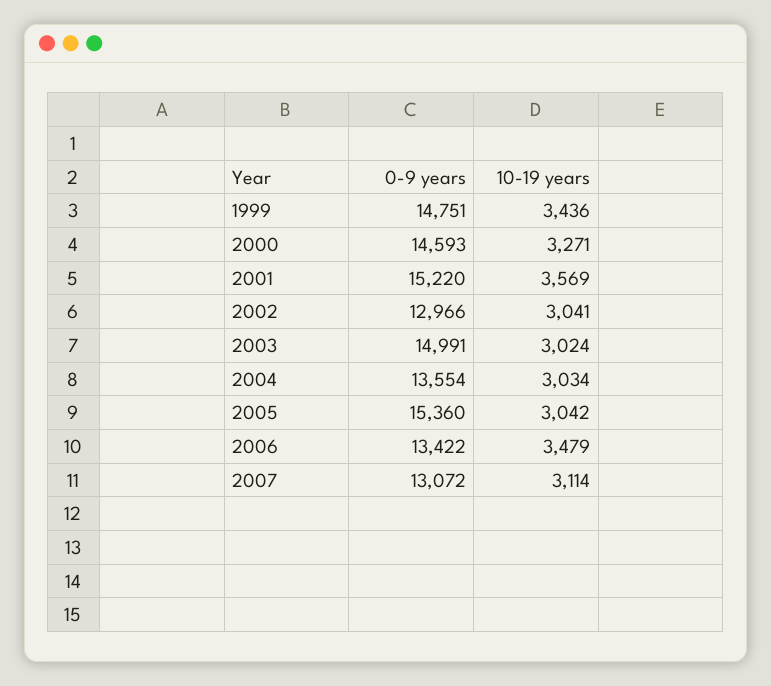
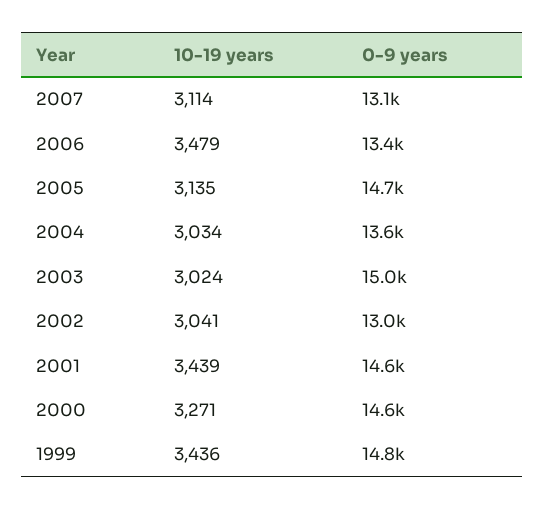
0-9 years, 2001: 15220 -> 14600
10-19 years, 2001: 3569 -> 3439
0-9 years, 2005: 15360 -> 14700
10-19 years, 2005: 3042 -> 3135

